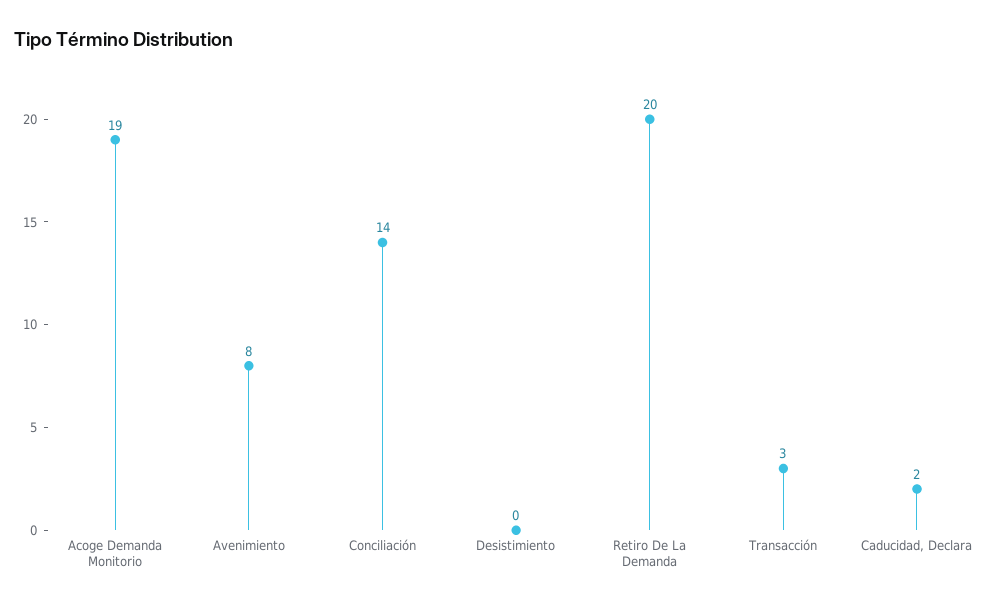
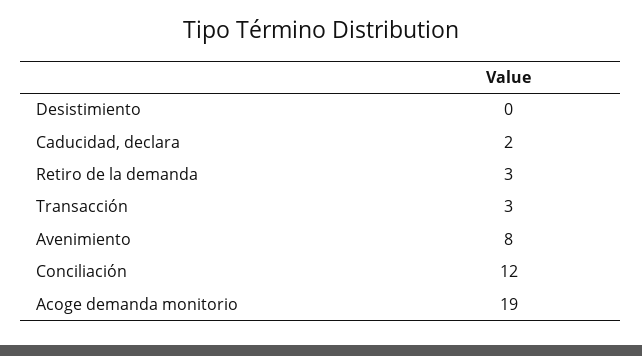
Conciliación: 14 -> 12
Retiro De La Demanda: 20 -> 3

